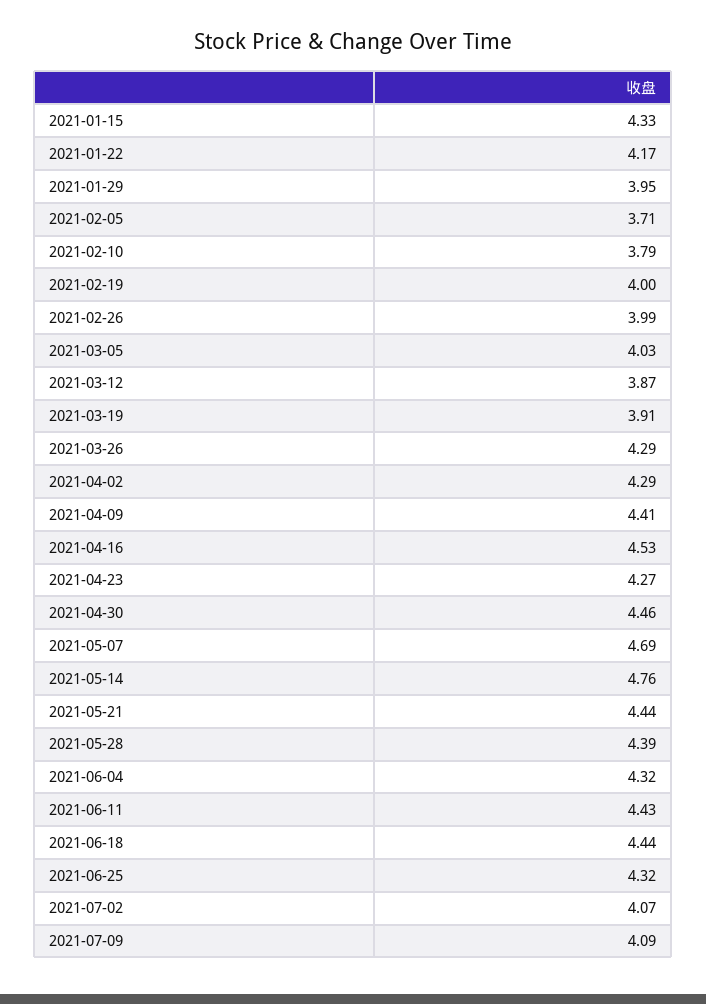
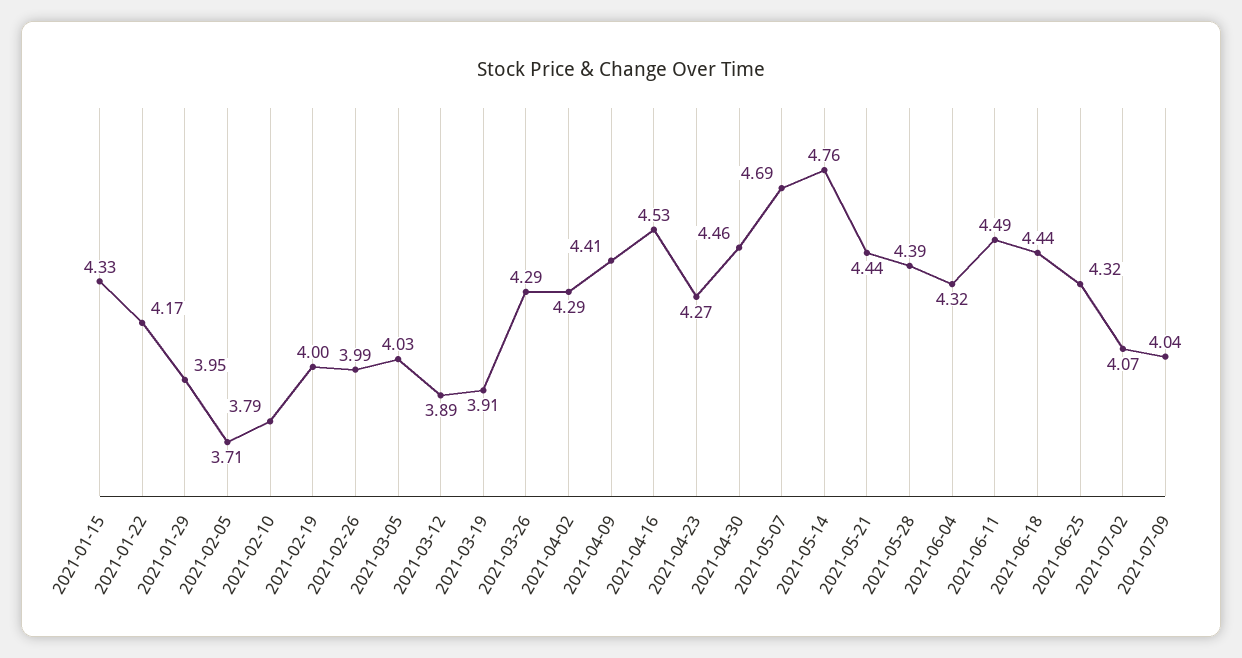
2021-03-12: 3.87 -> 3.89
2021-06-11: 4.43 -> 4.49
2021-07-09: 4.09 -> 4.04

